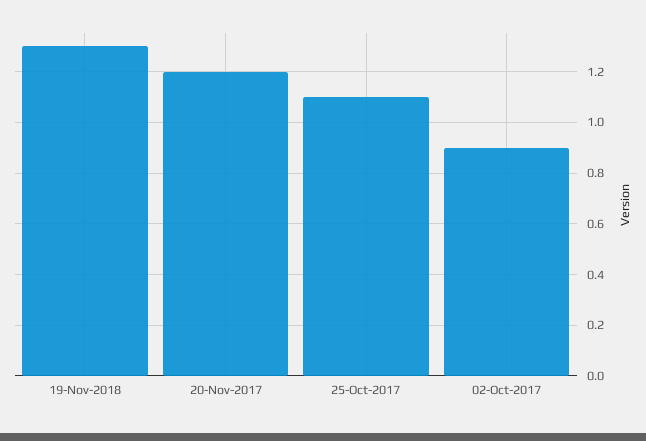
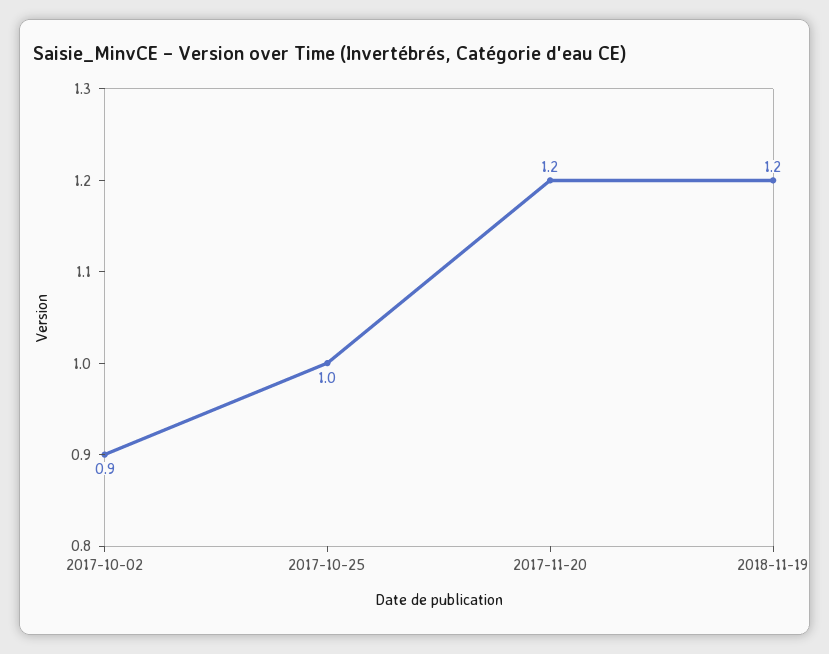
19-Nov-2018: 1.3 -> 1.2
25-Oct-2017: 1.1 -> 1

